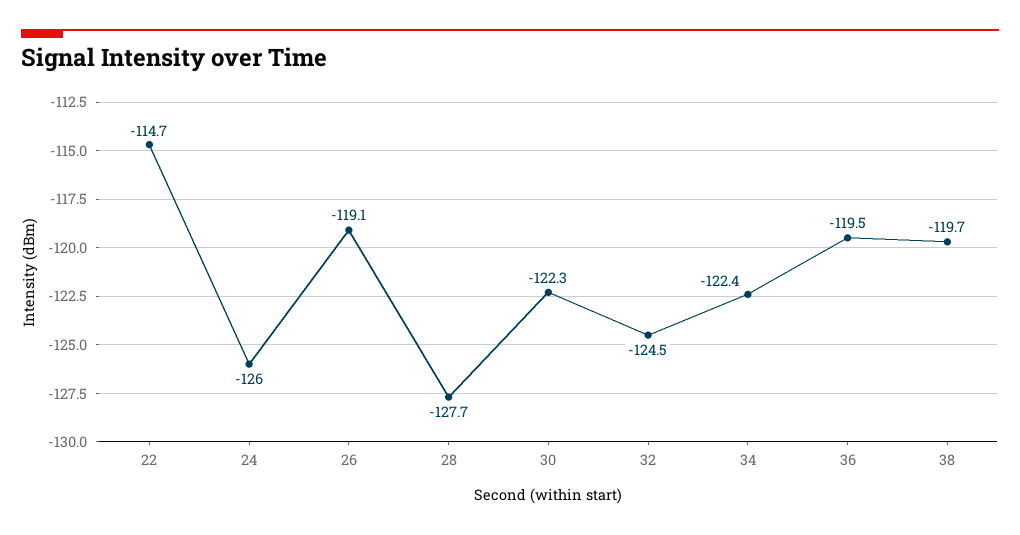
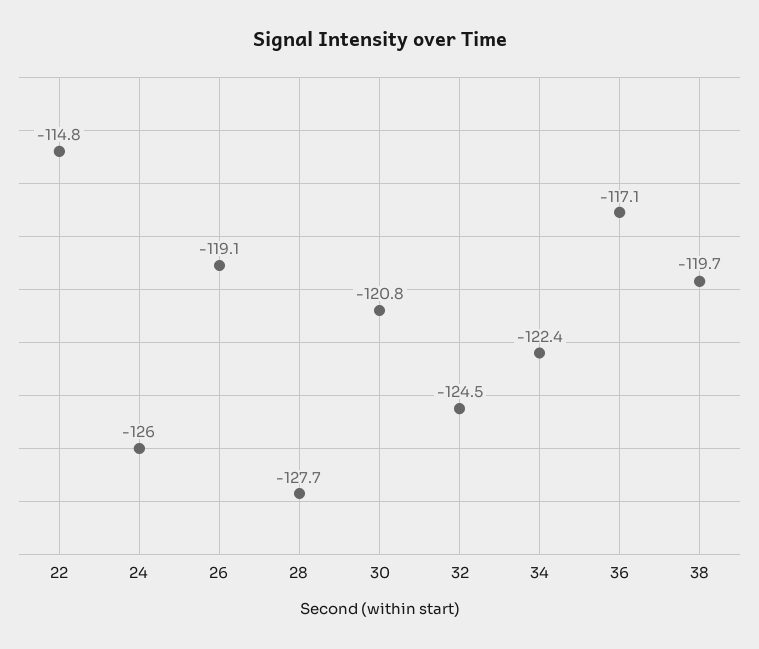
22: -114.7 -> -114.8
30: -122.3 -> -120.8
36: -119.5 -> -117.1

